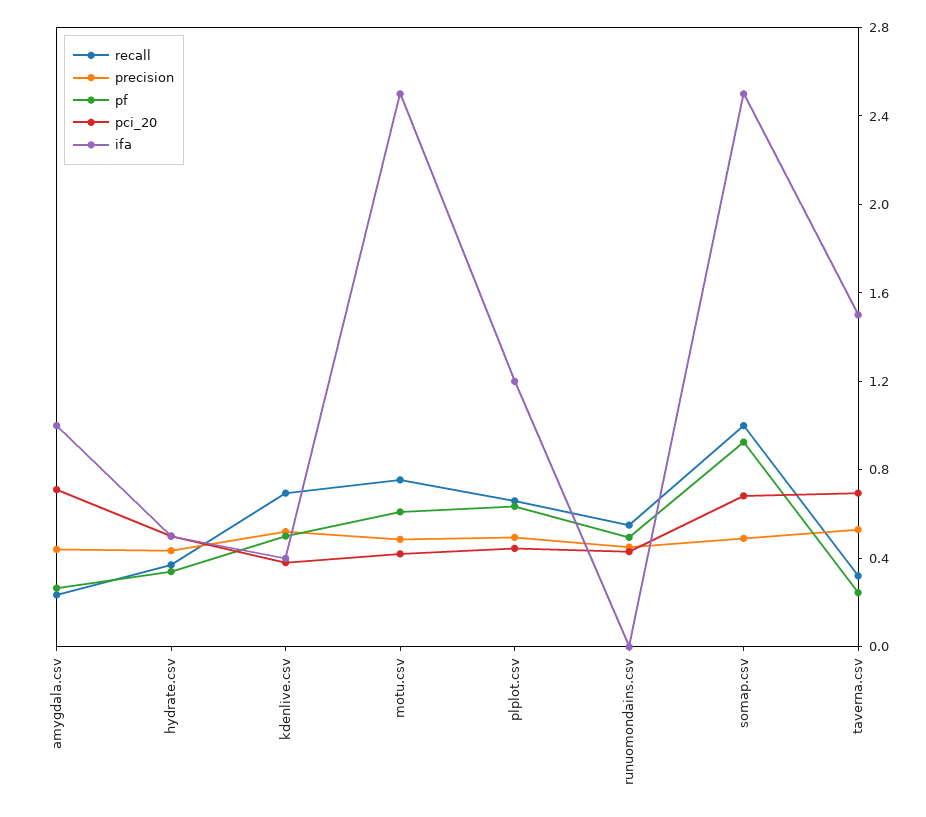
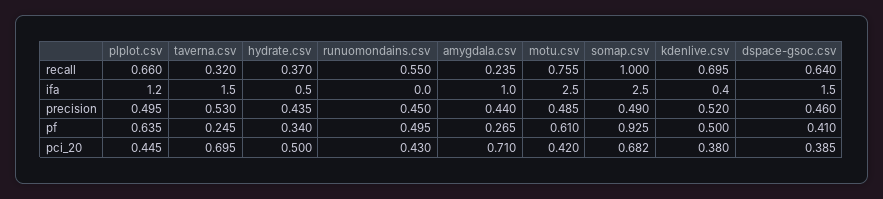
recall, dspace-gsoc.csv: none -> 0.64
ifa, dspace-gsoc.csv: none -> 1.5
precision, dspace-gsoc.csv: none -> 0.46
pf, dspace-gsoc.csv: none -> 0.41
pci_20, dspace-gsoc.csv: none -> 0.385

